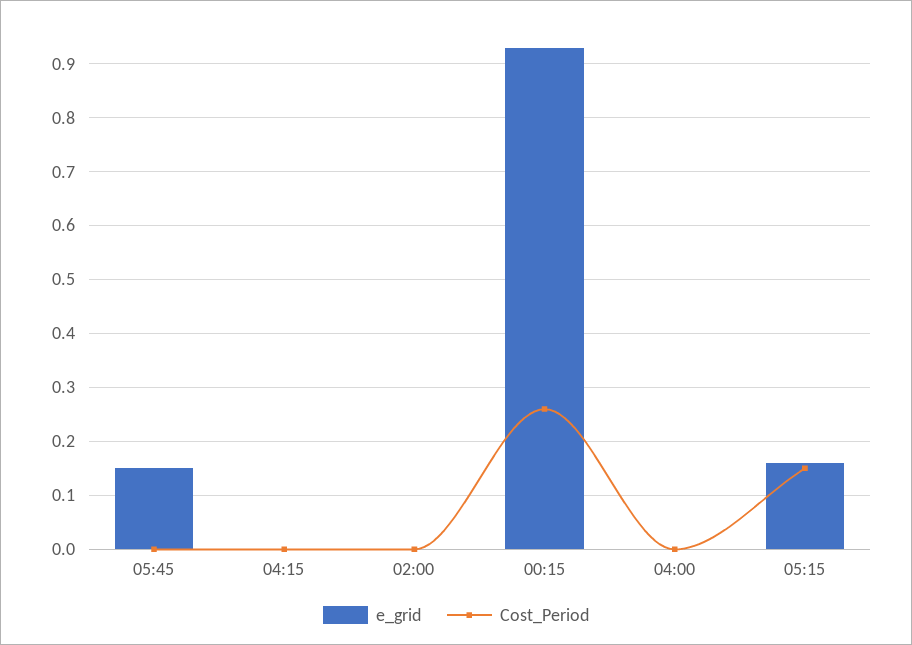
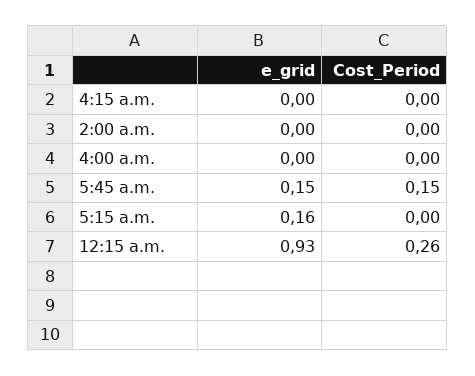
Cost_Period, 05:45: 0 -> 0.15
Cost_Period, 05:15: 0.15 -> 0

